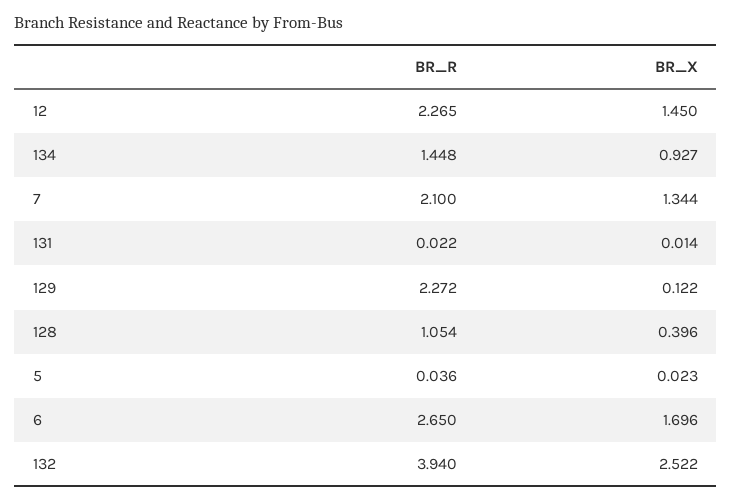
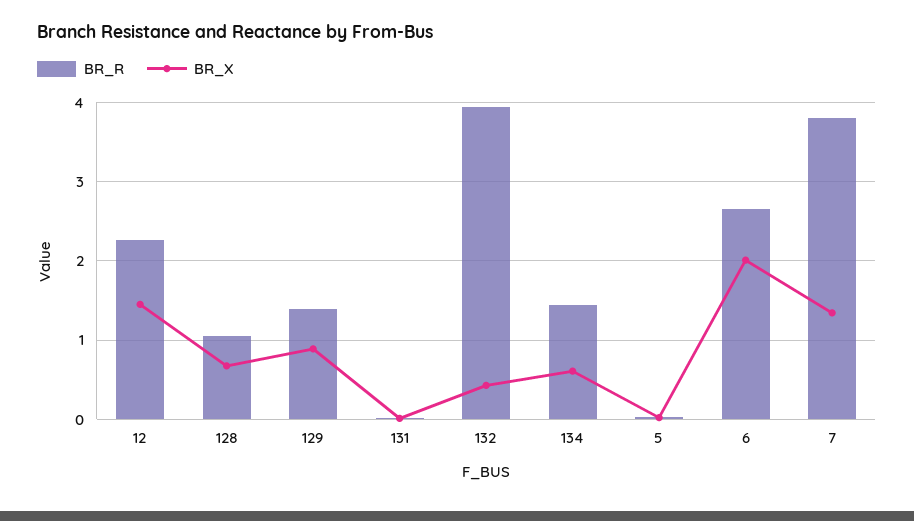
BR_X, 134: 0.927 -> 0.6
BR_R, 7: 2.1 -> 3.8
BR_R, 129: 2.272 -> 1.4
BR_X, 129: 0.122 -> 0.9
BR_X, 128: 0.396 -> 0.7
BR_X, 6: 1.696 -> 2
BR_X, 132: 2.522 -> 0.4

